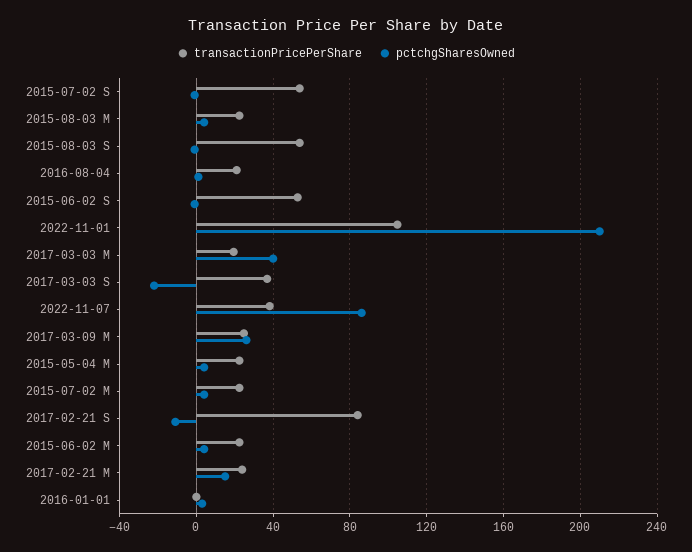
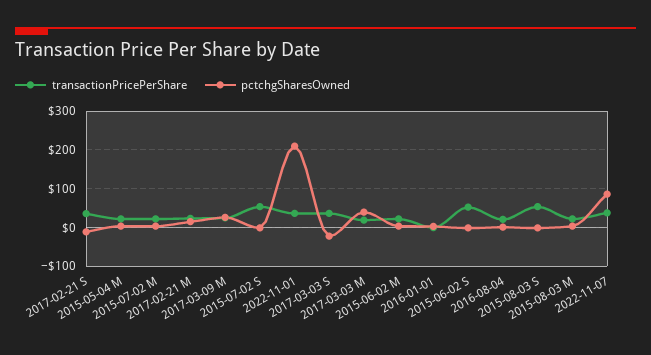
transactionPricePerShare, 2022-11-01: 105 -> 40
transactionPricePerShare, 2017-02-21 S: 85 -> 40

